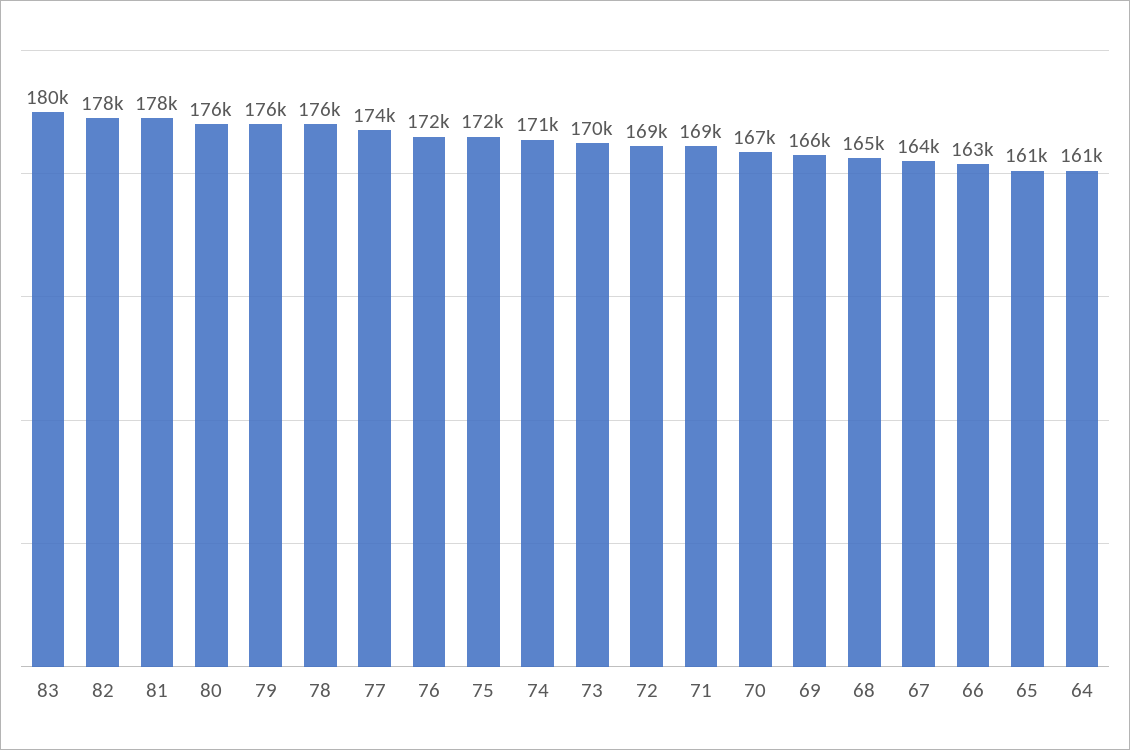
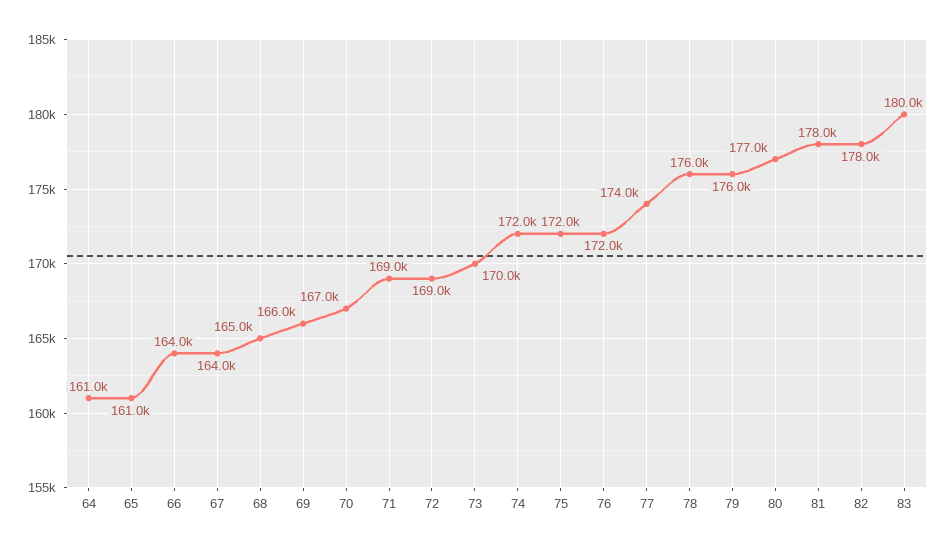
80: 176000 -> 177000
74: 171000 -> 172000
66: 163000 -> 164000

